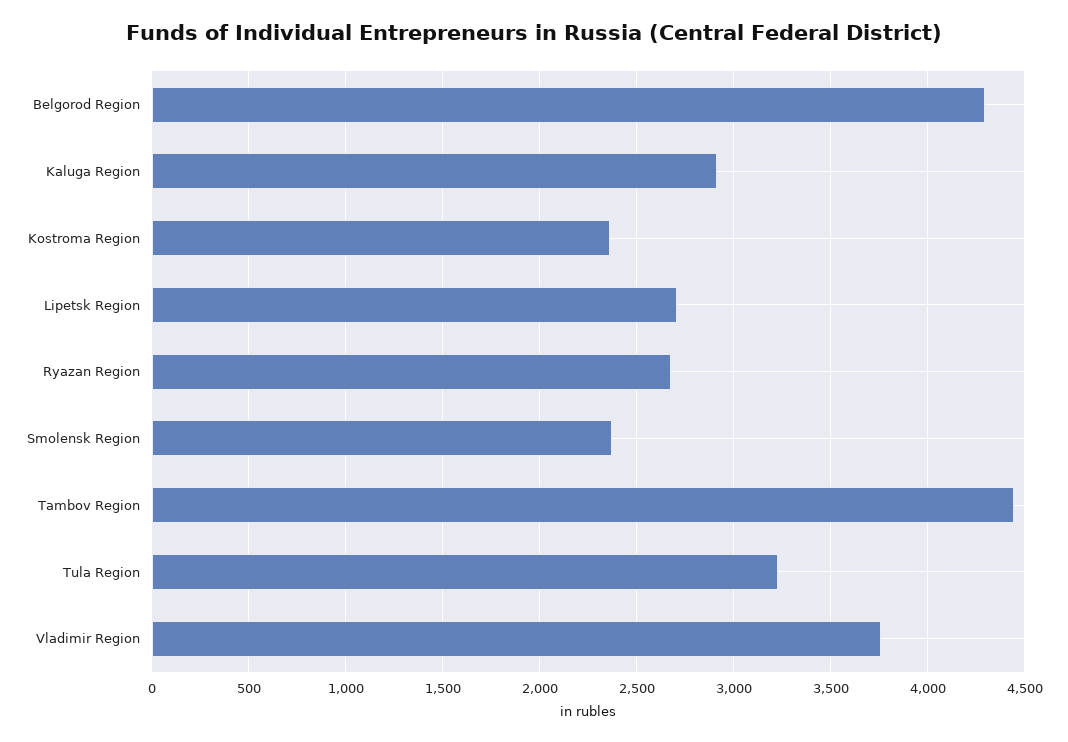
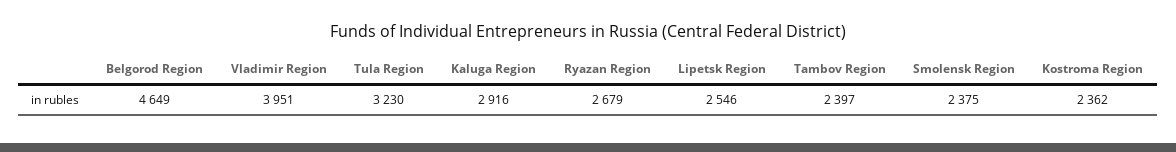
Belgorod Region: 4300 -> 4649
Lipetsk Region: 2700 -> 2546
Tambov Region: 4450 -> 2397
Vladimir Region: 3750 -> 3951

